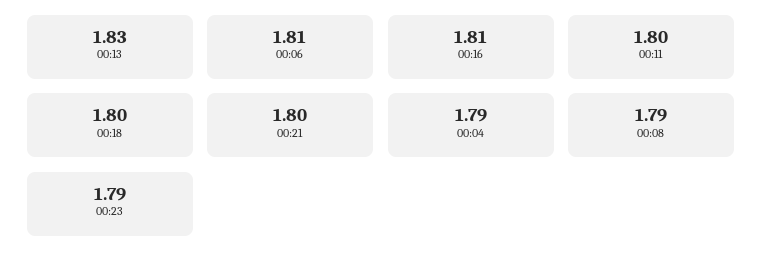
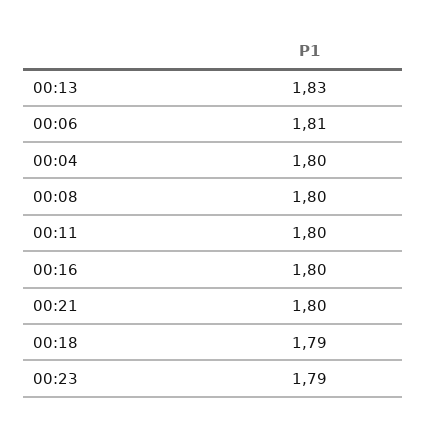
00:16: 1.81 -> 1.8
00:18: 1.8 -> 1.79
00:04: 1.79 -> 1.8
00:08: 1.79 -> 1.8

